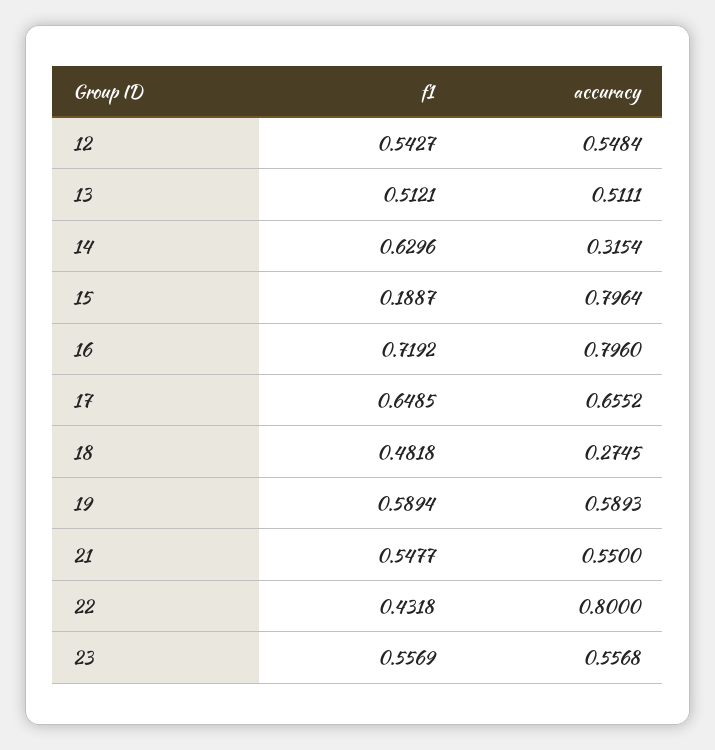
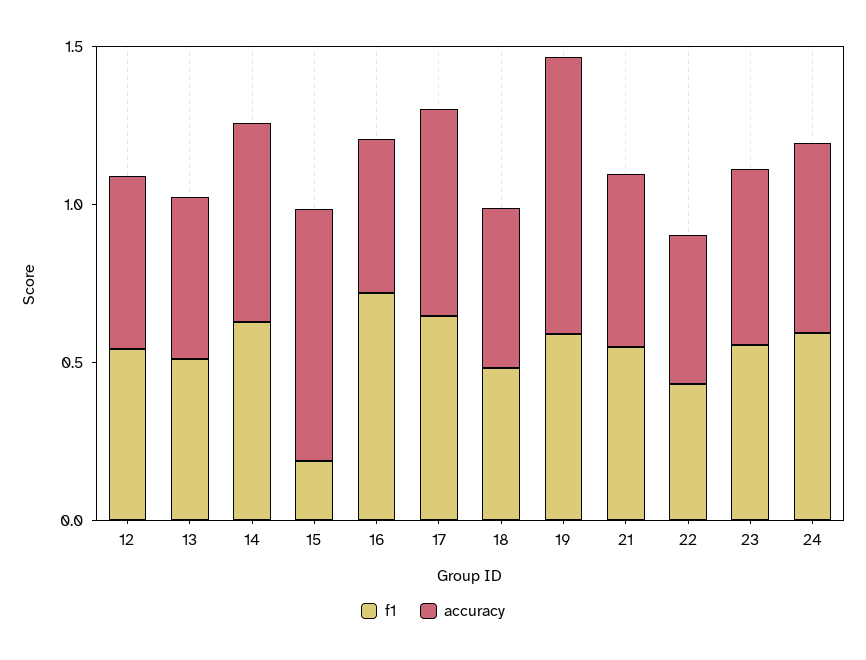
accuracy, 14: 0.3154 -> 0.6
accuracy, 16: 0.796 -> 0.5
accuracy, 18: 0.2745 -> 0.5
accuracy, 19: 0.5893 -> 0.9
accuracy, 22: 0.8 -> 0.5
f1, 24: none -> 0.6
accuracy, 24: none -> 0.6

